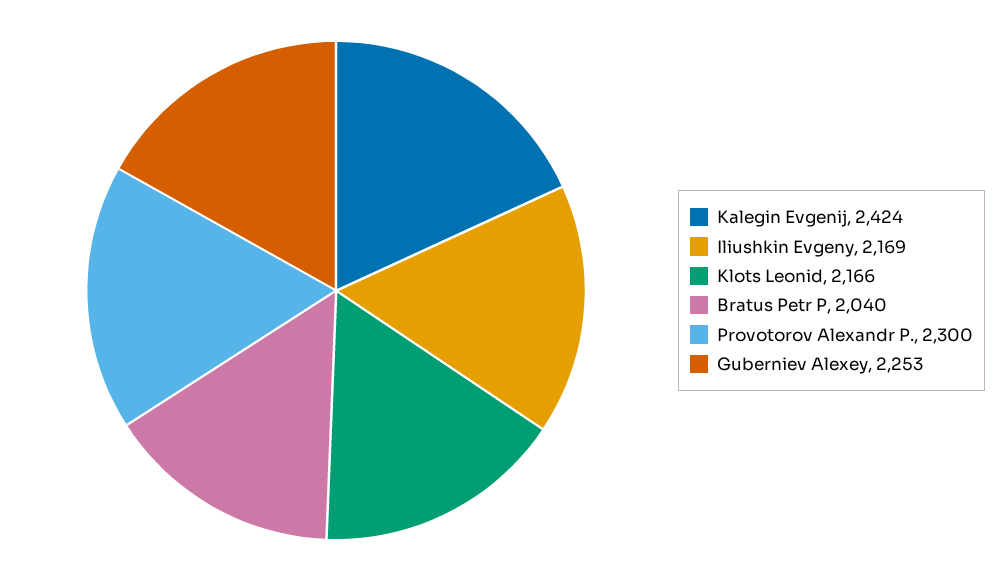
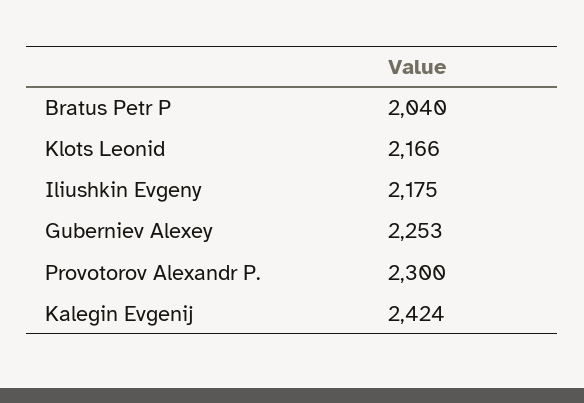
Iliushkin Evgeny: 2169 -> 2175

